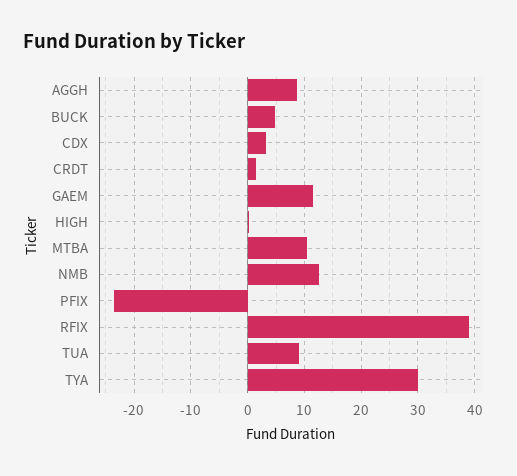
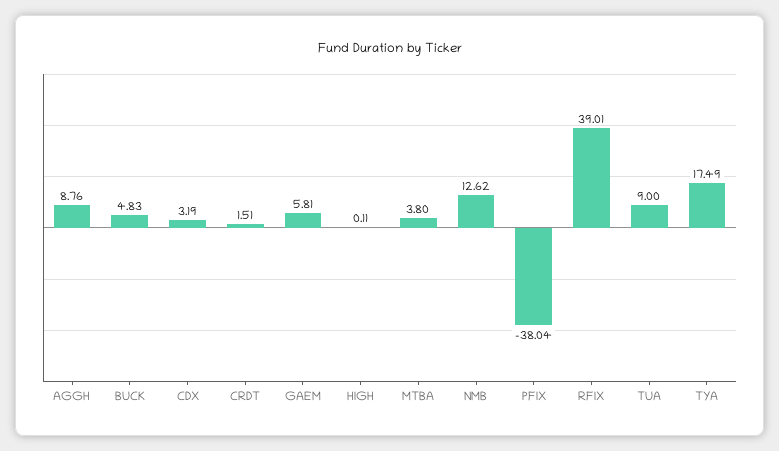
GAEM: 12 -> 5.81
MTBA: 10 -> 3.8
PFIX: -24 -> -38.04
TYA: 30 -> 17.49

